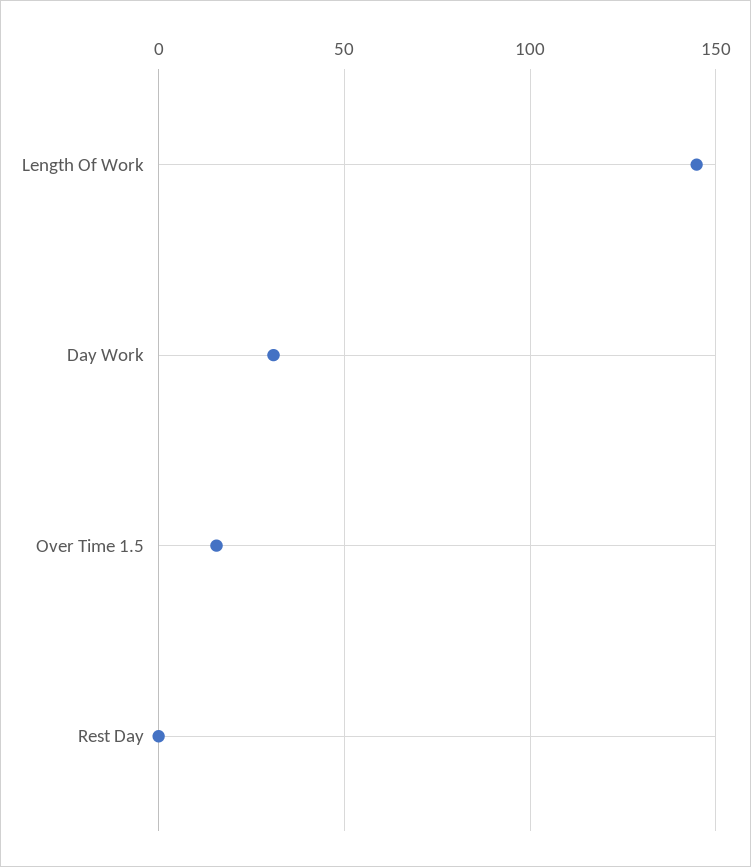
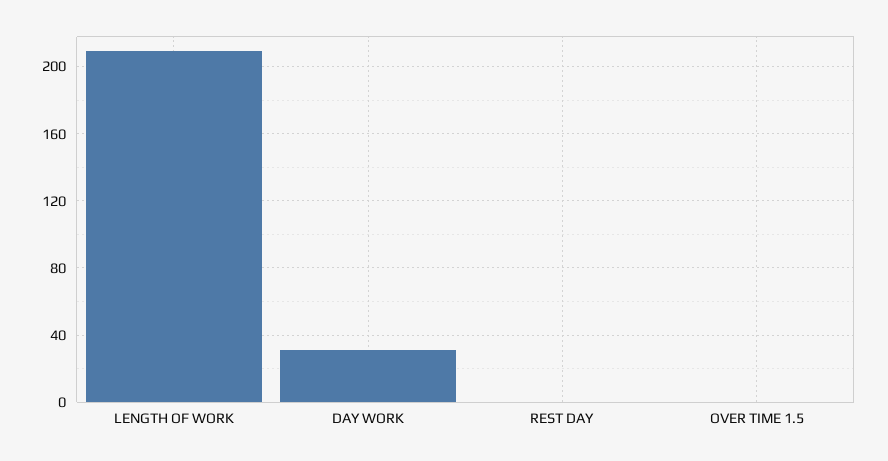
Length Of Work: 145 -> 210
Over Time 1.5: 15 -> 0

